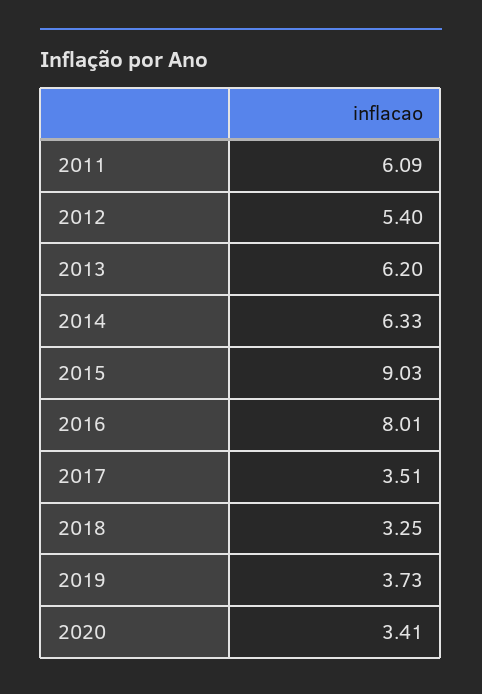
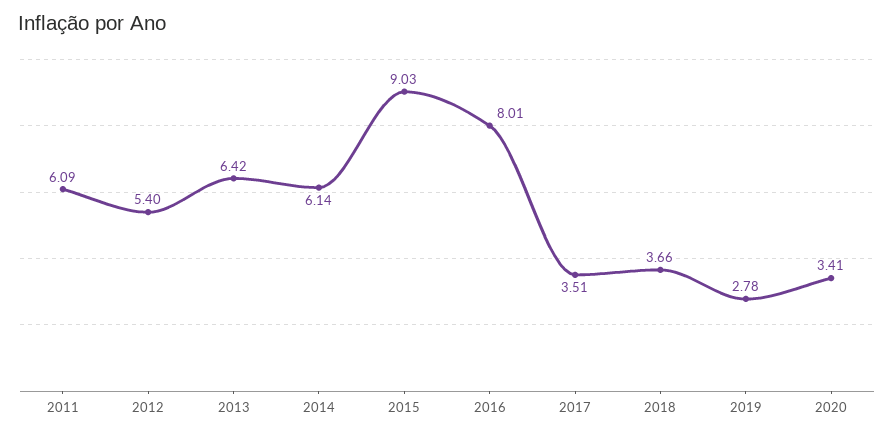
2013: 6.2 -> 6.42
2014: 6.33 -> 6.14
2018: 3.25 -> 3.66
2019: 3.73 -> 2.78

